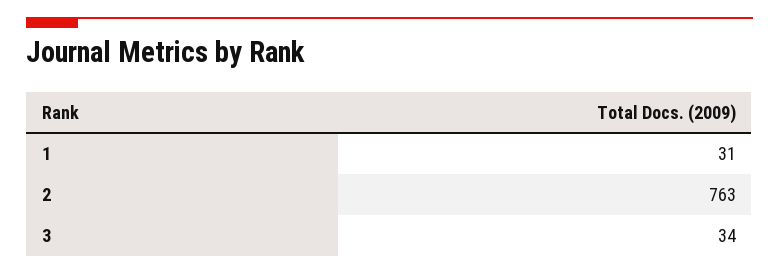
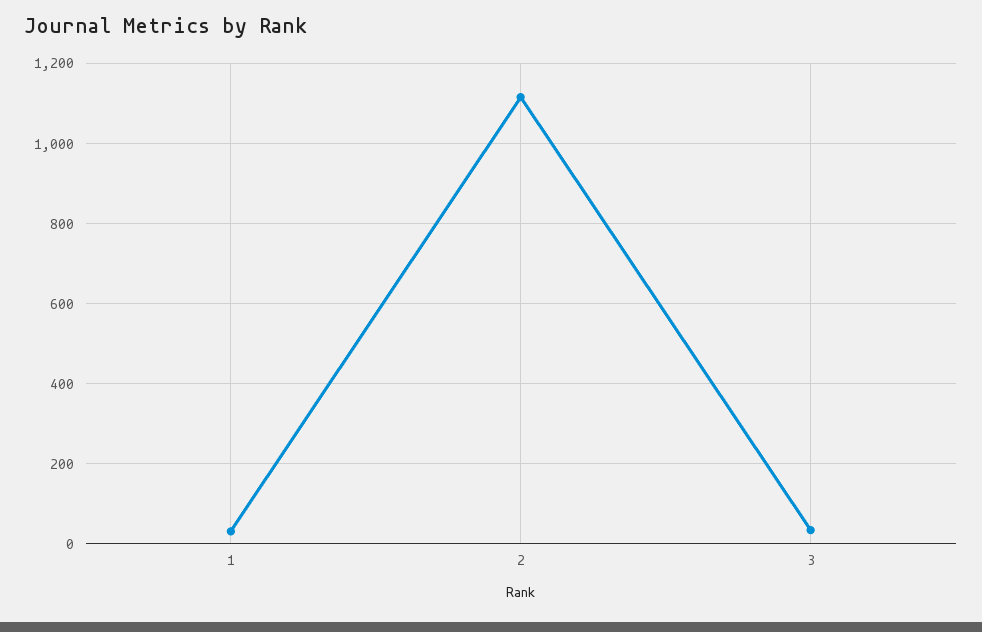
2: 763 -> 1120

